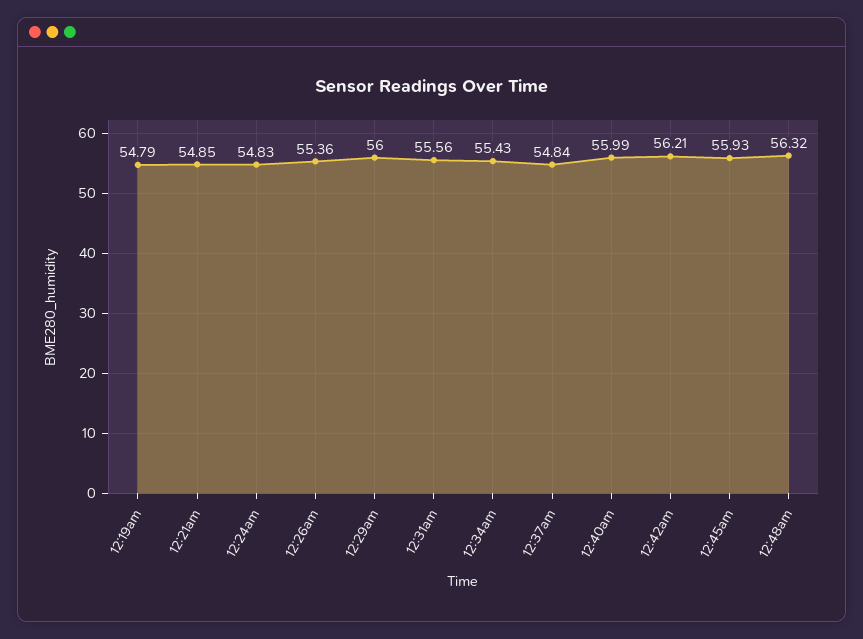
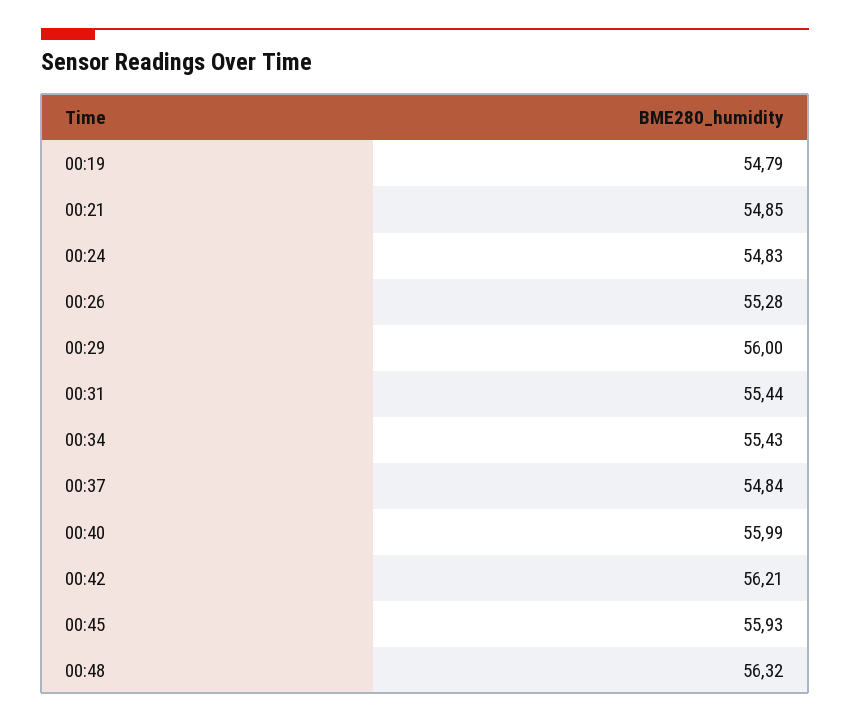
12:26am: 55.36 -> 55.28
12:31am: 55.56 -> 55.44

